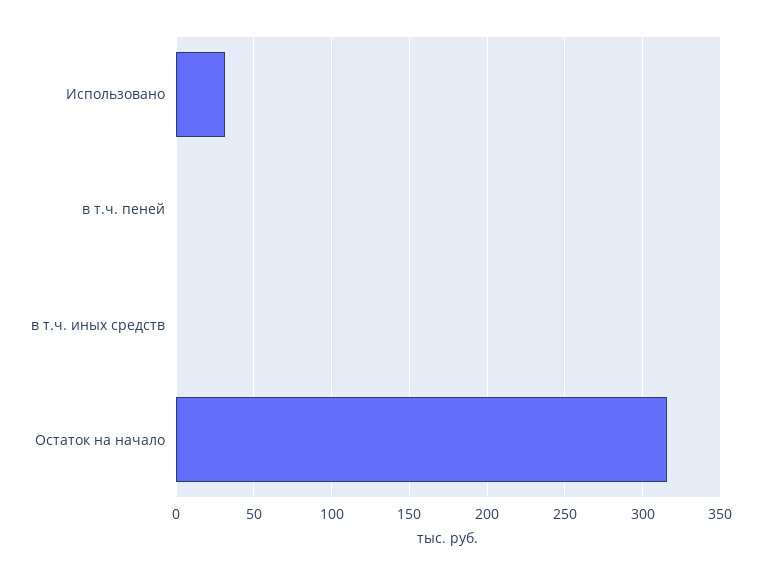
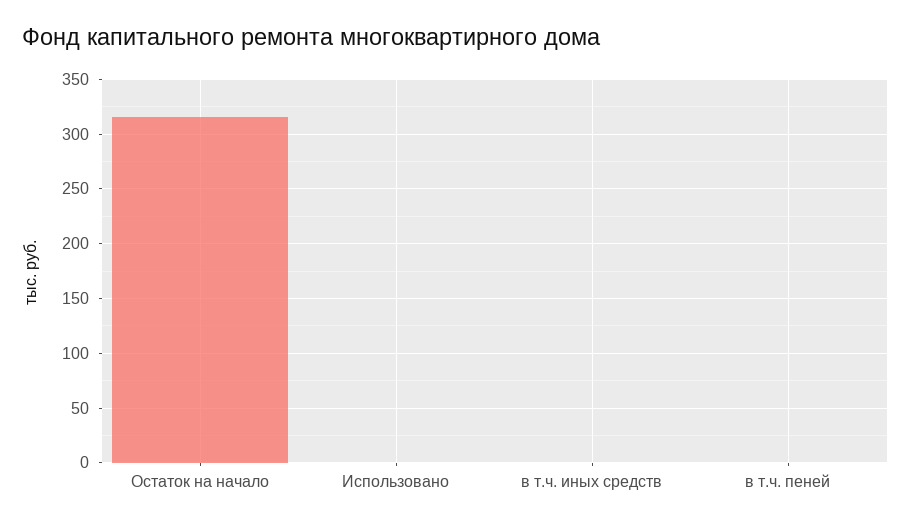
Использовано: 30 -> 0

